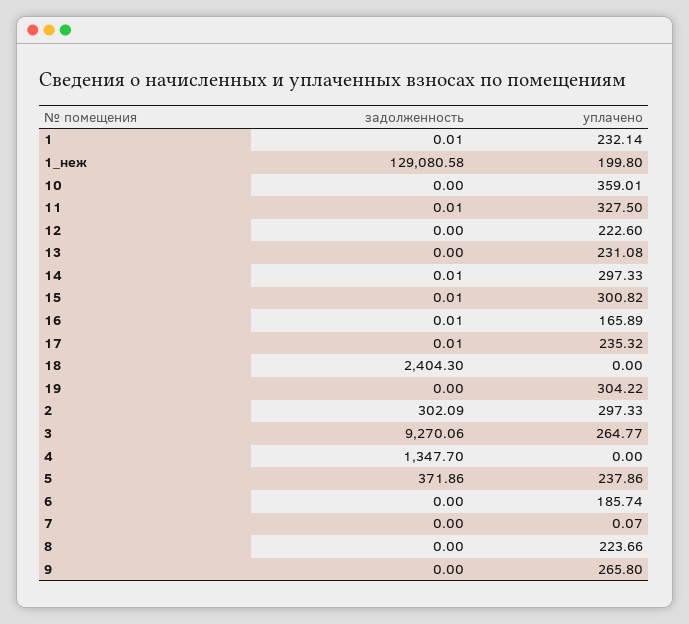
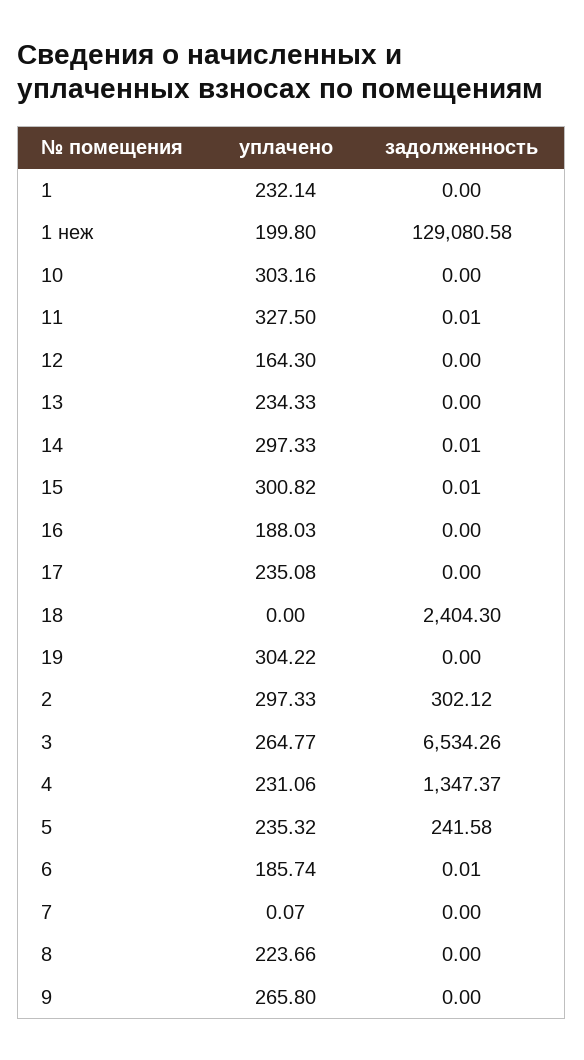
задолженность, 1: 0.01 -> 0
уплачено, 10: 359.01 -> 303.16
уплачено, 12: 222.6 -> 164.3
уплачено, 13: 231.08 -> 234.33
задолженность, 16: 0.01 -> 0
уплачено, 16: 165.89 -> 188.03
задолженность, 17: 0.01 -> 0
уплачено, 17: 235.32 -> 235.08
задолженность, 2: 302.09 -> 302.12
задолженность, 3: 9270.06 -> 6534.26
задолженность, 4: 1347.7 -> 1347.37
уплачено, 4: 0 -> 231.06
задолженность, 5: 371.86 -> 241.58
уплачено, 5: 237.86 -> 235.32
задолженность, 6: 0 -> 0.01

